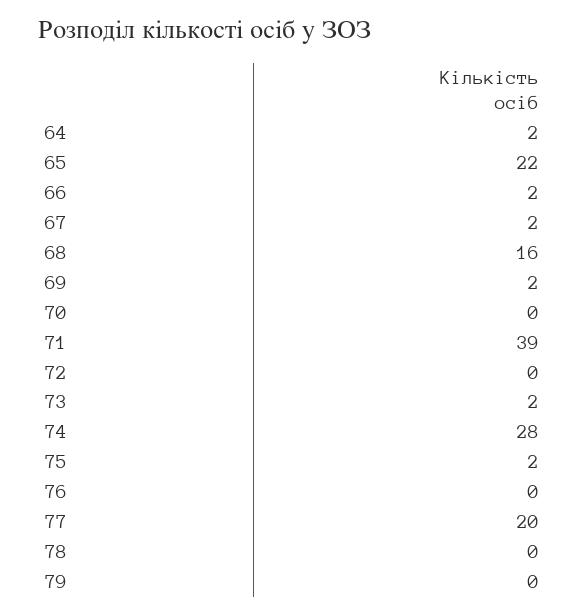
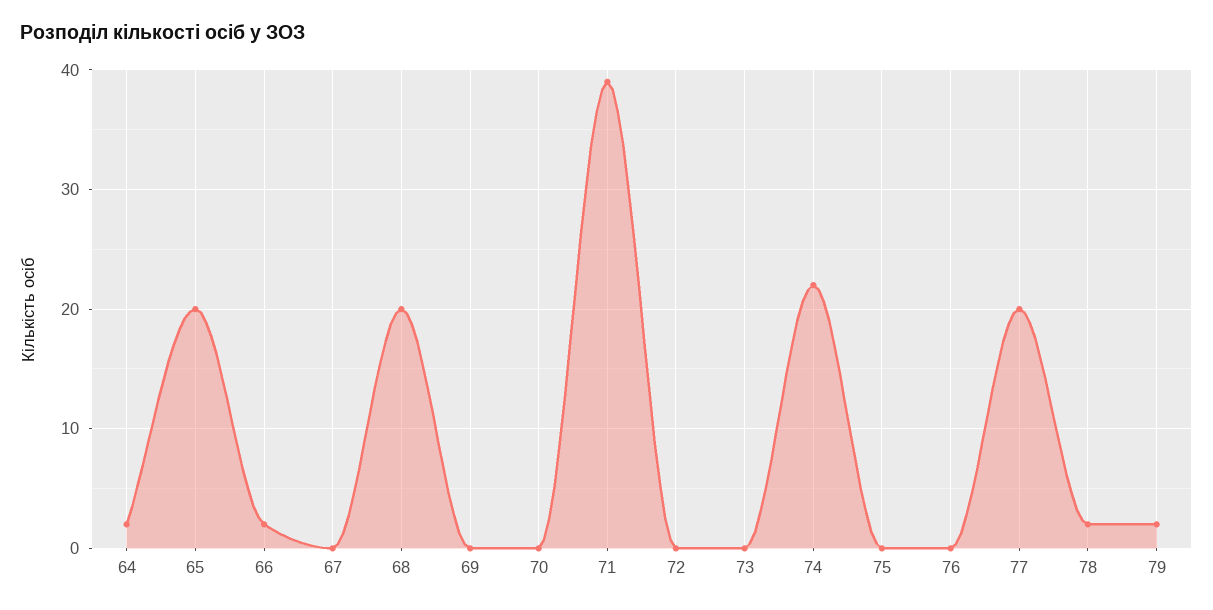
65: 22 -> 20
67: 2 -> 0
68: 16 -> 20
69: 2 -> 0
73: 2 -> 0
74: 28 -> 22
75: 2 -> 0
78: 0 -> 2
79: 0 -> 2

